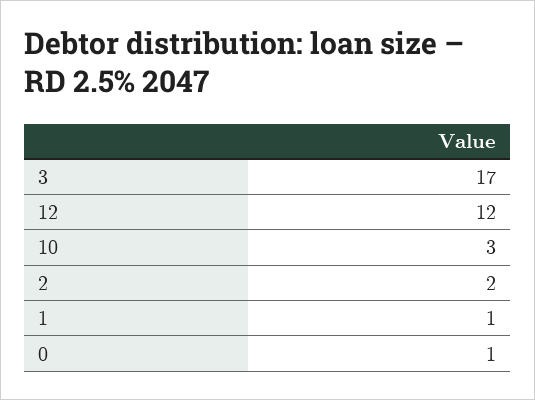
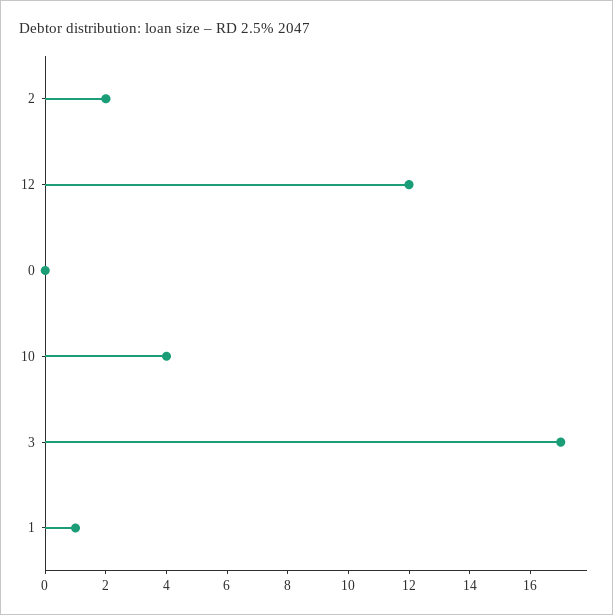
10: 3 -> 4
0: 1 -> 0

